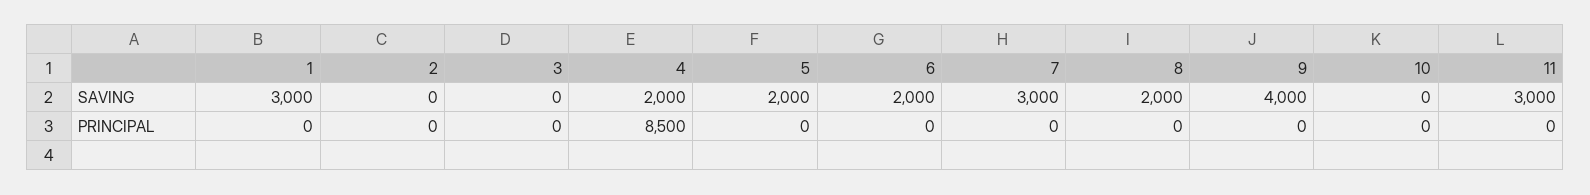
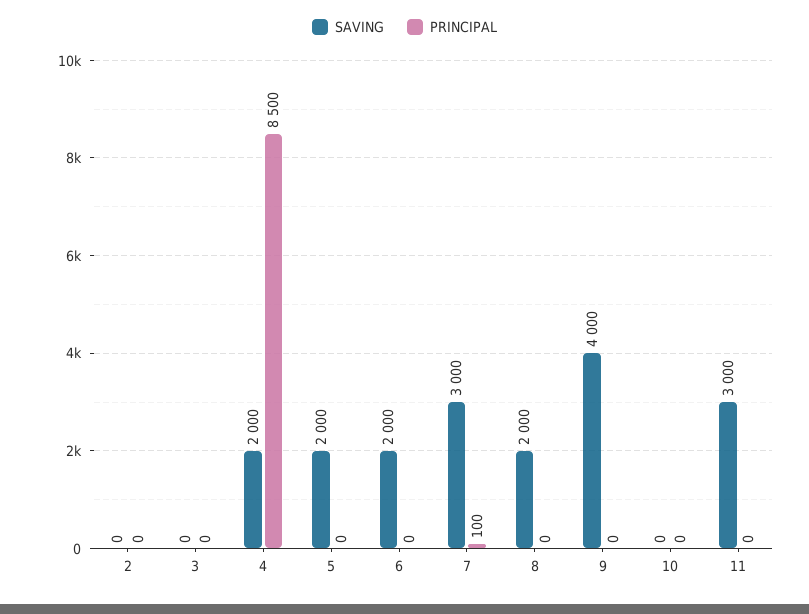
SAVING, 1: 3000 -> none
PRINCIPAL, 1: 0 -> none
PRINCIPAL, 7: 0 -> 100

